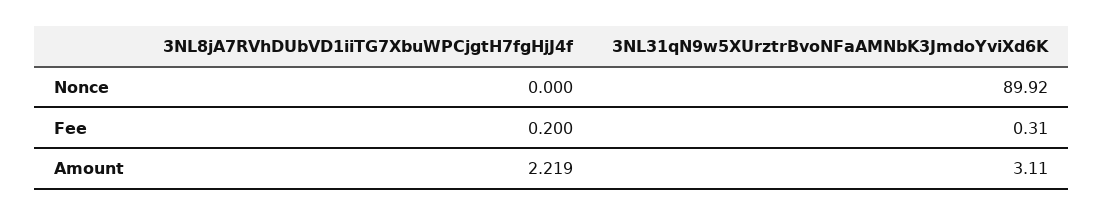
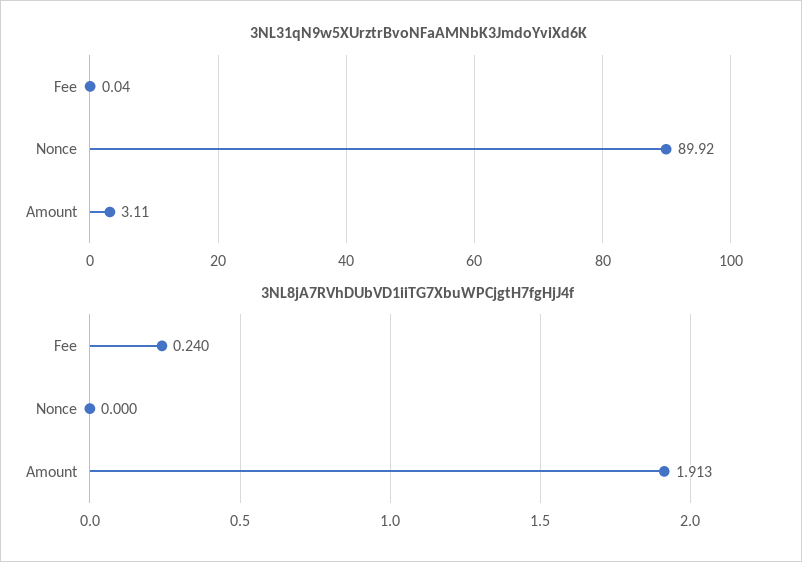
3NL8jA7RVhDUbVD1iiTG7XbuWPCjgtH7fgHjJ4f, Fee: 0.2 -> 0.24
3NL31qN9w5XUrztrBvoNFaAMNbK3JmdoYviXd6K, Fee: 0.31 -> 0.04
3NL8jA7RVhDUbVD1iiTG7XbuWPCjgtH7fgHjJ4f, Amount: 2.219 -> 1.913

